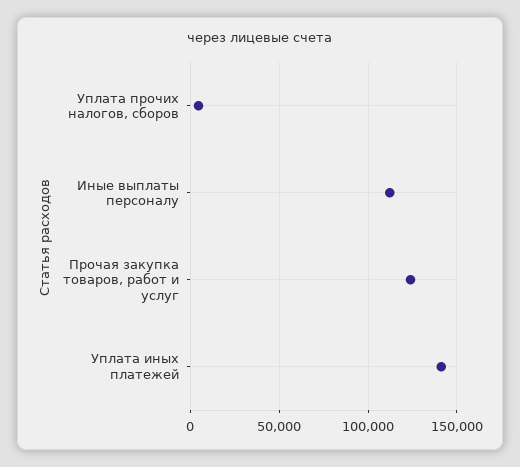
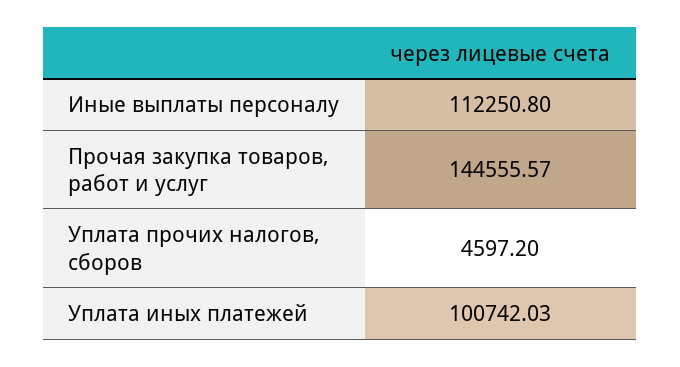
Прочая закупка товаров, работ и услуг: 125000 -> 144555.57
Уплата иных платежей: 140000 -> 100742.03

